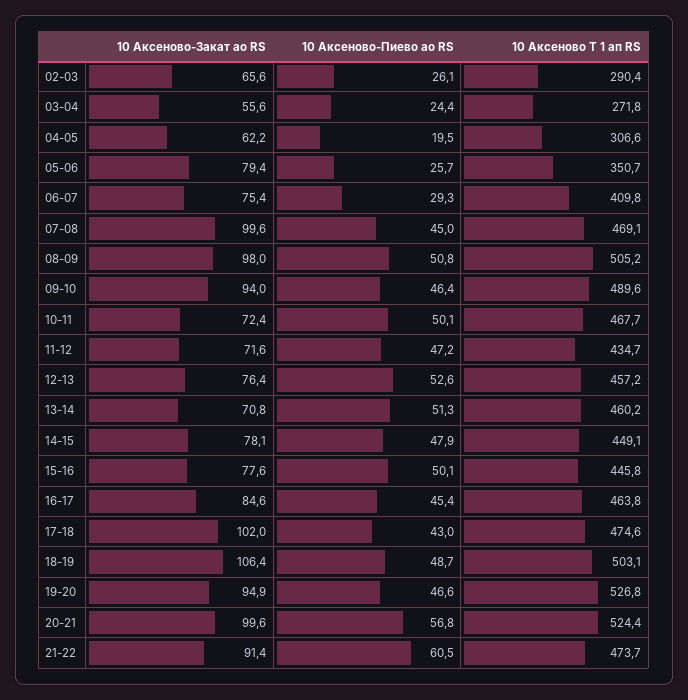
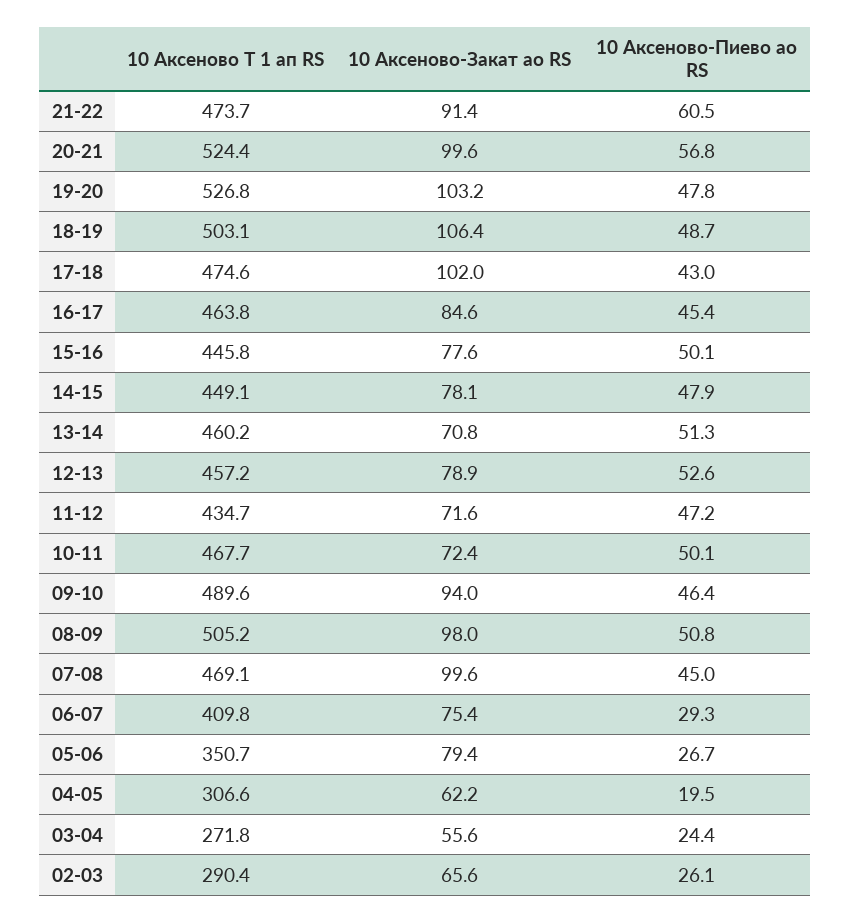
10 Аксеново-Пиево ао RS, 05-06: 25.7 -> 26.7
10 Аксеново-Закат ао RS, 12-13: 76.4 -> 78.9
10 Аксеново-Закат ао RS, 19-20: 94.9 -> 103.2
10 Аксеново-Пиево ао RS, 19-20: 46.6 -> 47.8

